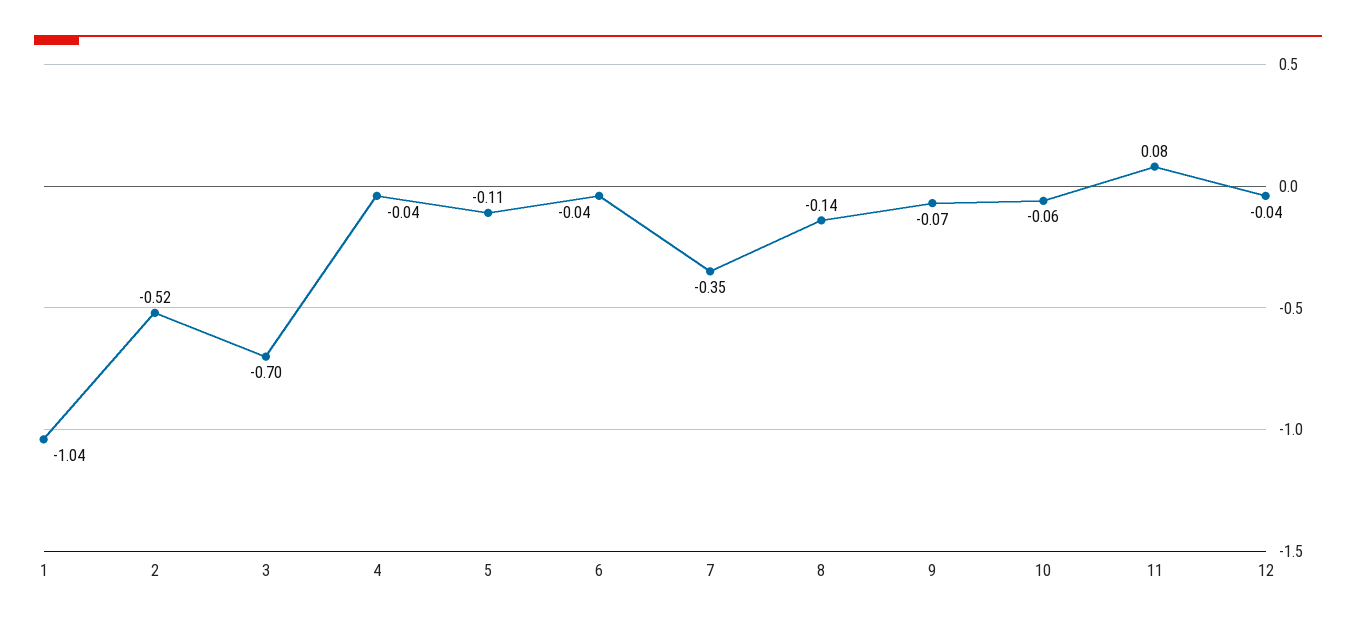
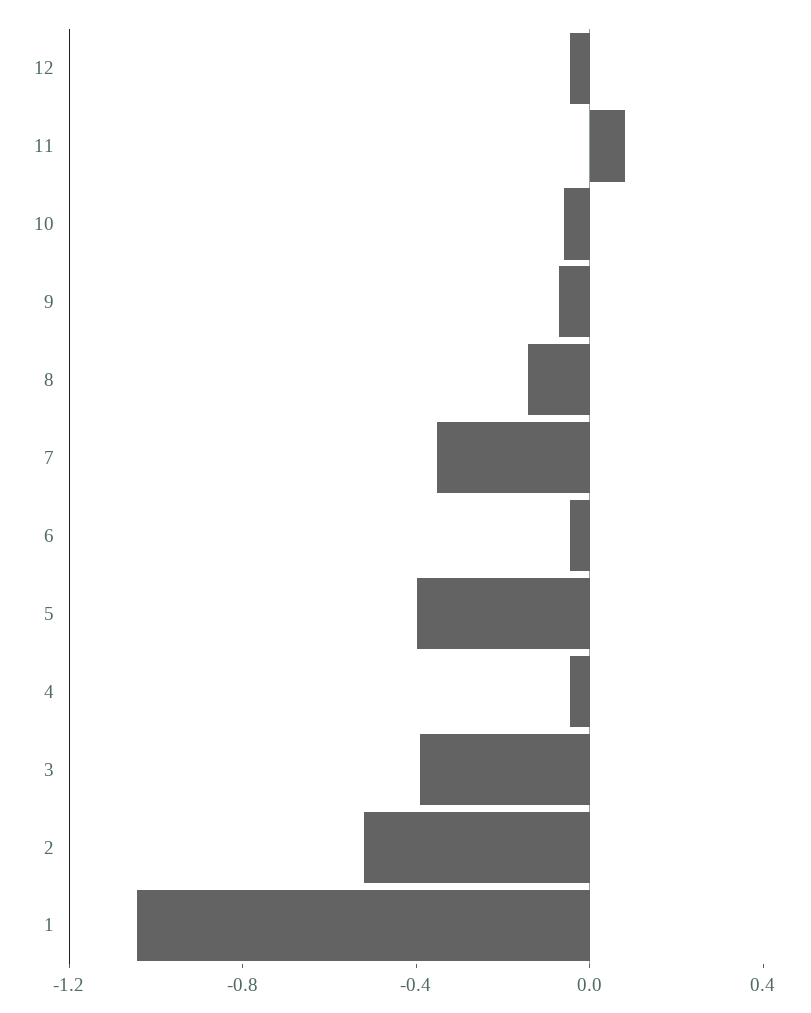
3: -0.7 -> -0.4
5: -0.11 -> -0.4

